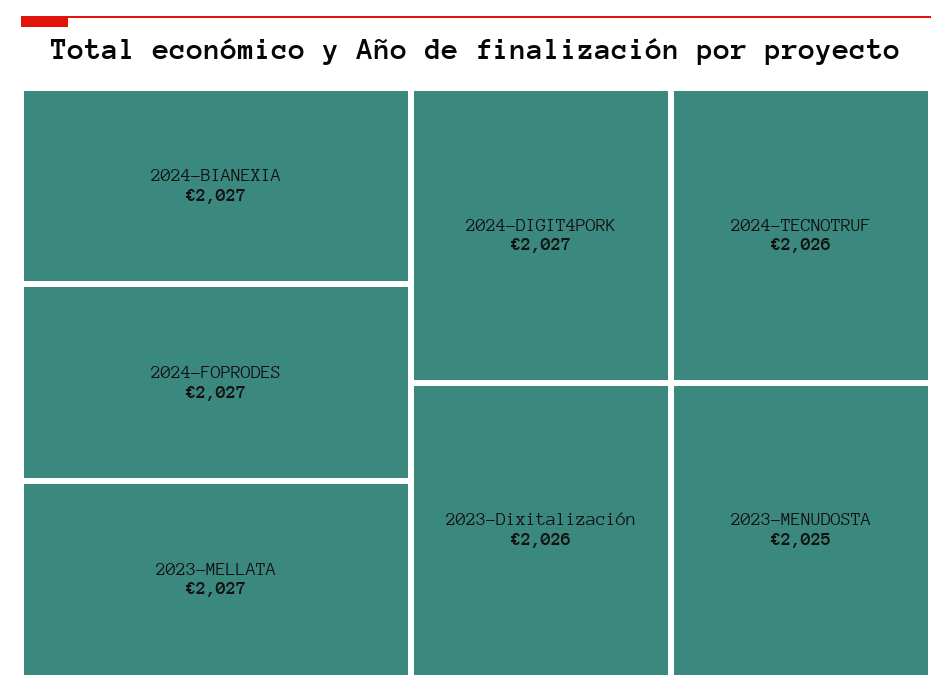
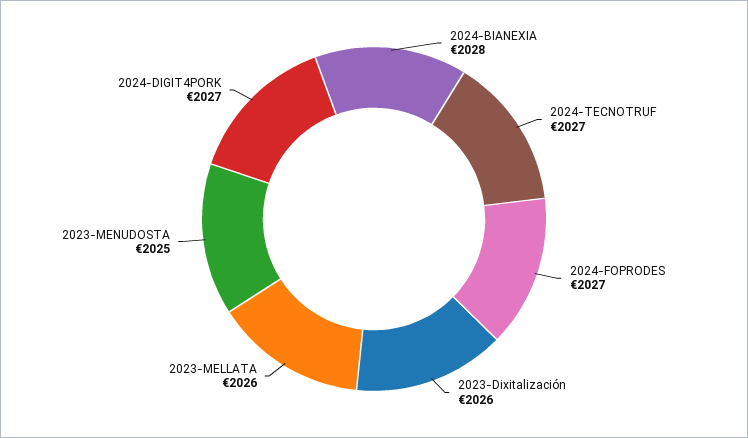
2024-BIANEXIA: 2027 -> 2028
2023-MELLATA: 2027 -> 2026
2024-TECNOTRUF: 2026 -> 2027

